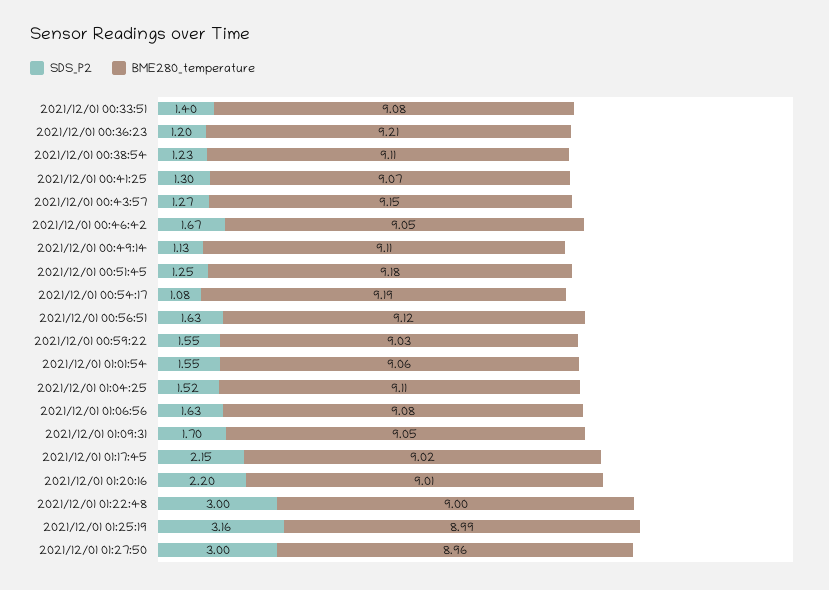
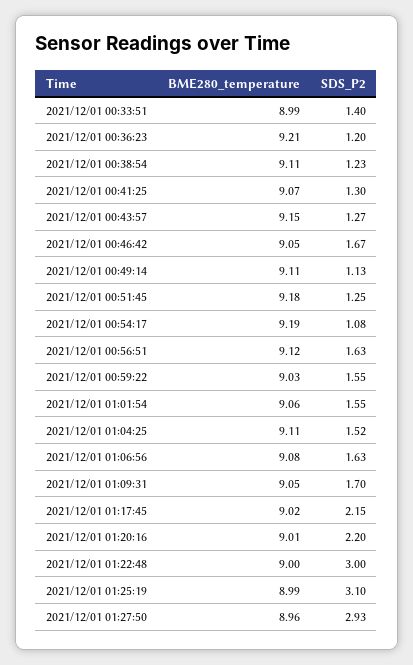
BME280_temperature, 2021/12/01 00:33:51: 9.08 -> 8.99
SDS_P2, 2021/12/01 01:25:19: 3.16 -> 3.1
SDS_P2, 2021/12/01 01:27:50: 3 -> 2.93

